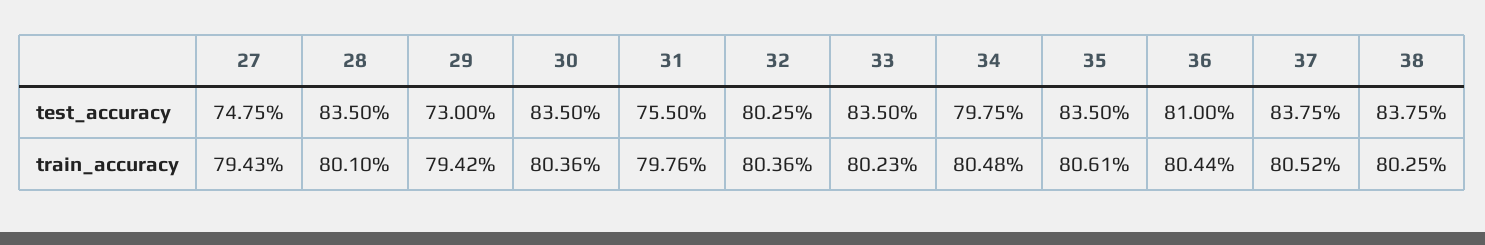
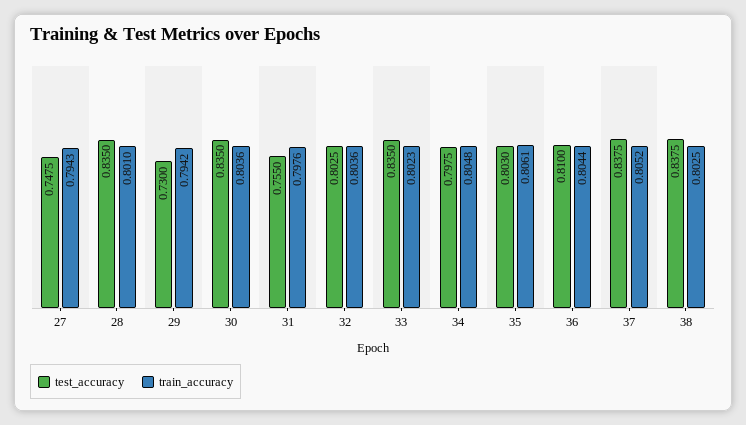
test_accuracy, 35: 0.835 -> 0.803

